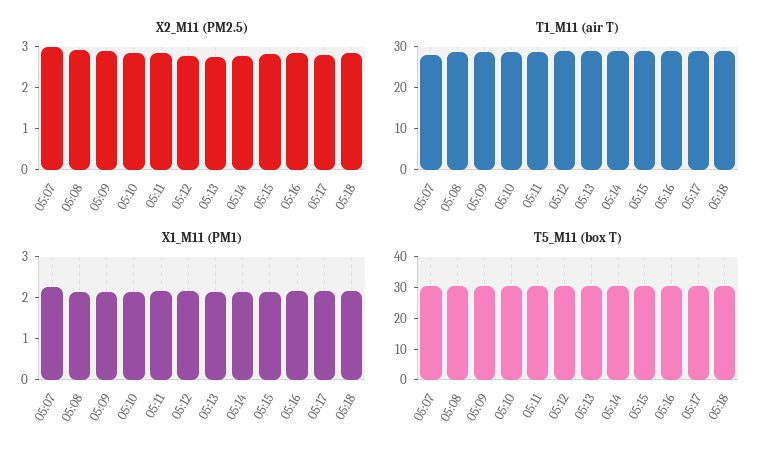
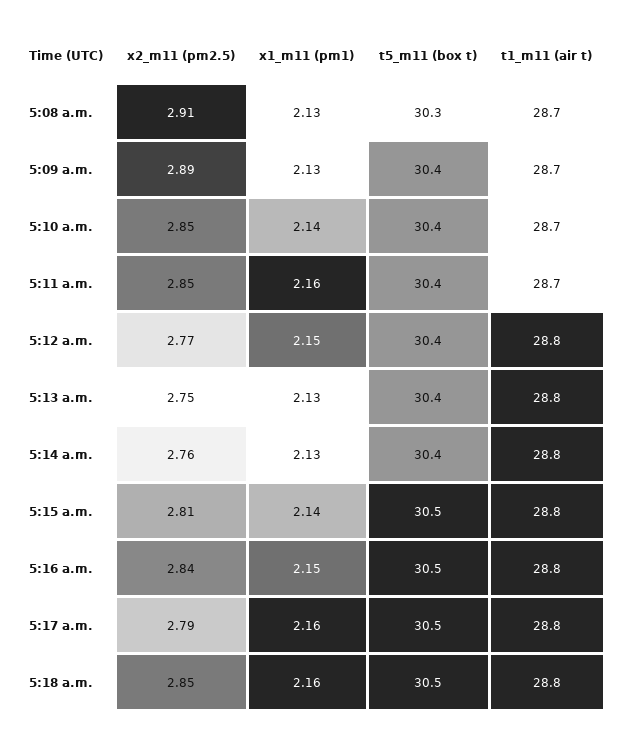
X2_M11 (PM2.5), 05:07: 3 -> none
T1_M11 (air T), 05:07: 28 -> none
X1_M11 (PM1), 05:07: 2.2 -> none
T5_M11 (box T), 05:07: 30 -> none

